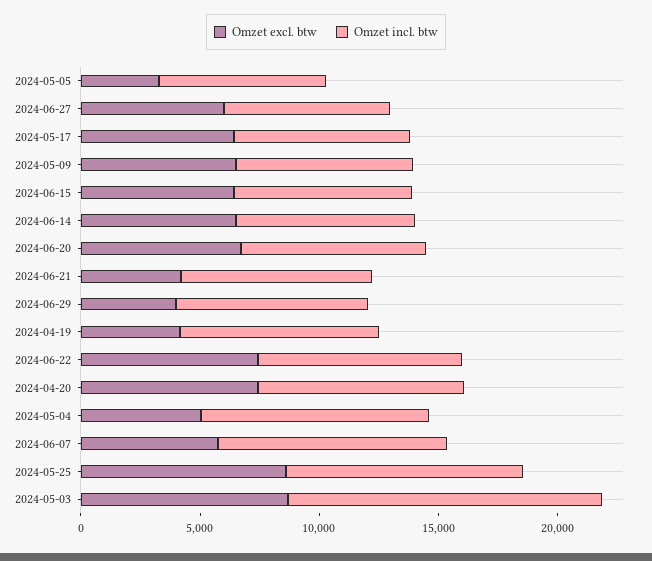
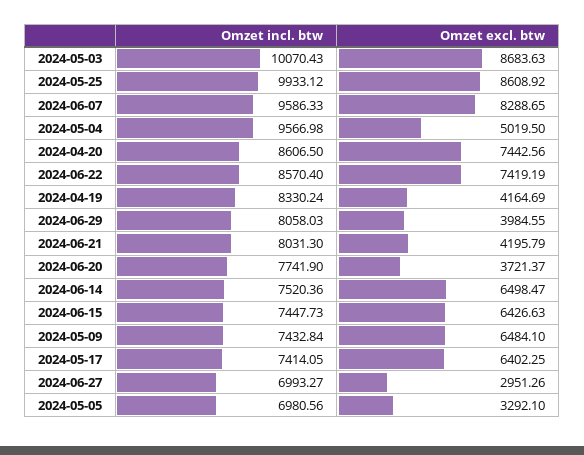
Omzet excl. btw, 2024-06-27: 6000 -> 2951.26
Omzet excl. btw, 2024-06-20: 7000 -> 3721.37
Omzet excl. btw, 2024-06-07: 6000 -> 8288.65
Omzet incl. btw, 2024-05-03: 13000 -> 10070.43

